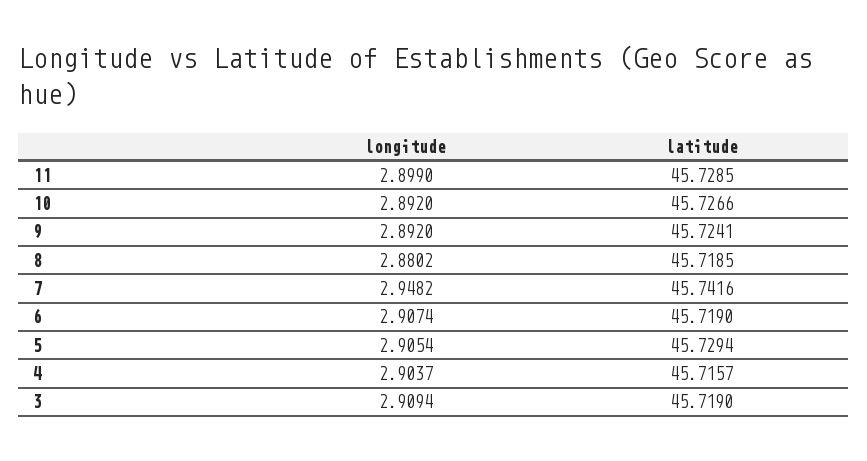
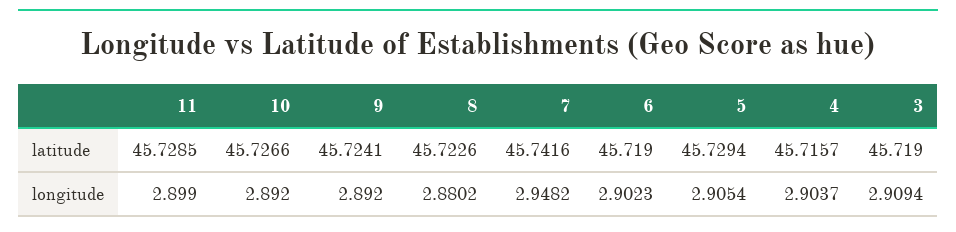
latitude, 8: 45.7185 -> 45.7226
longitude, 6: 2.9074 -> 2.9023

